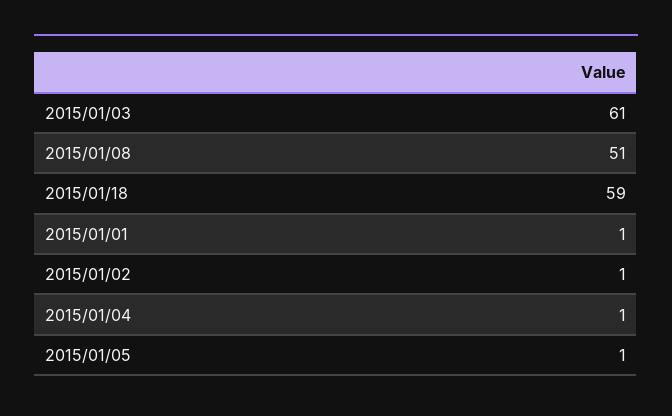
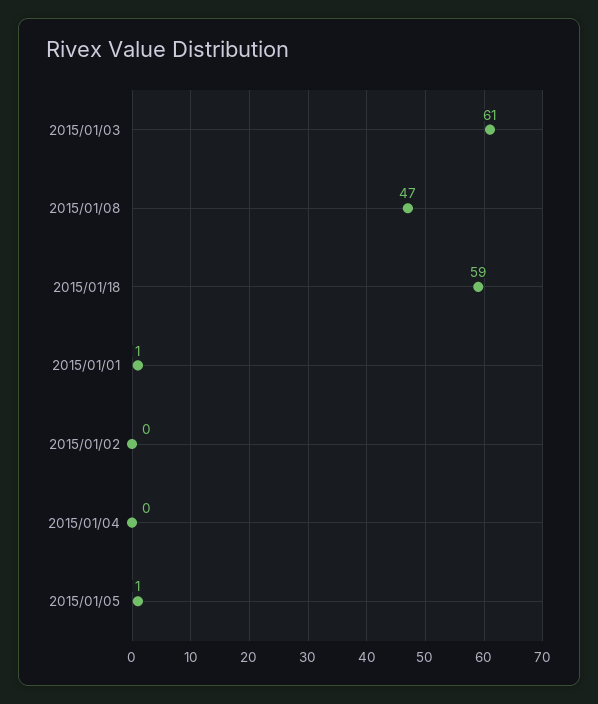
2015/01/08: 51 -> 47
2015/01/02: 1 -> 0
2015/01/04: 1 -> 0

